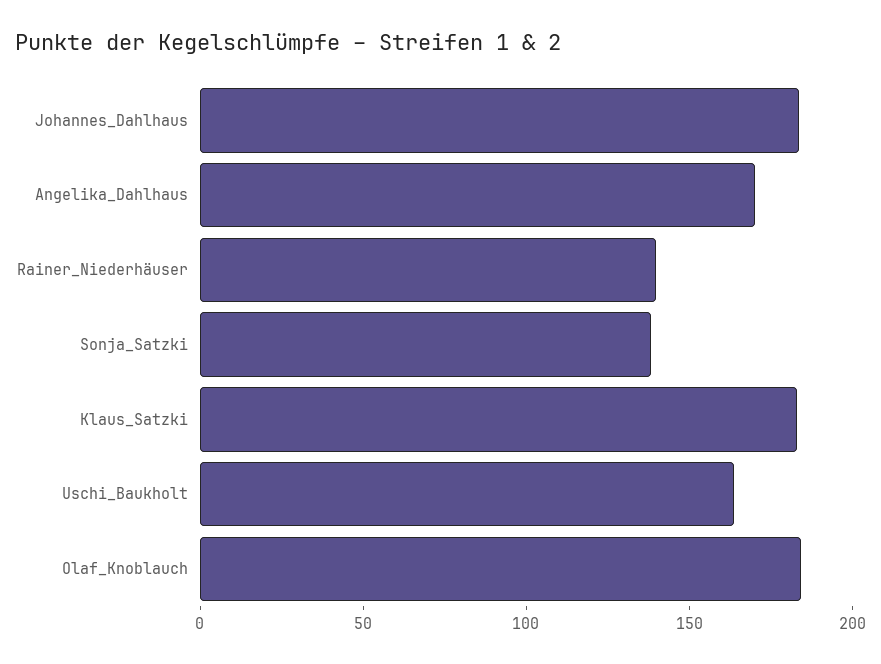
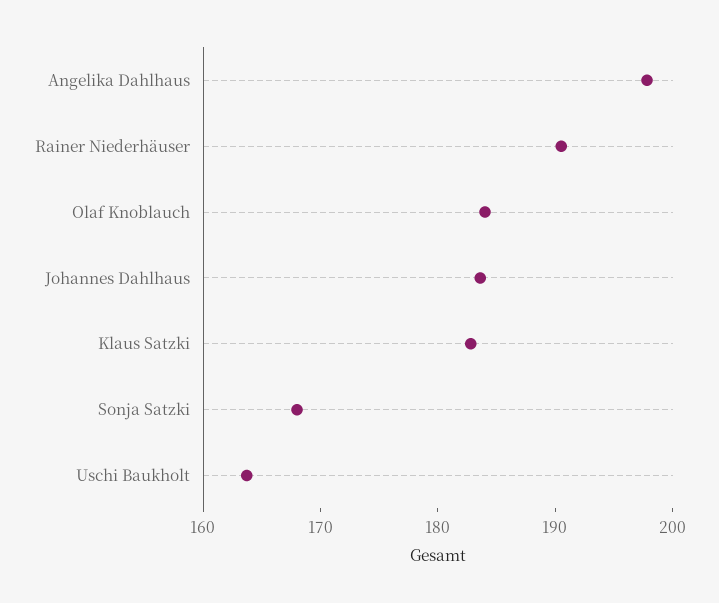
Angelika_Dahlhaus: 170 -> 198
Rainer_Niederhäuser: 140 -> 190
Sonja_Satzki: 140 -> 168

